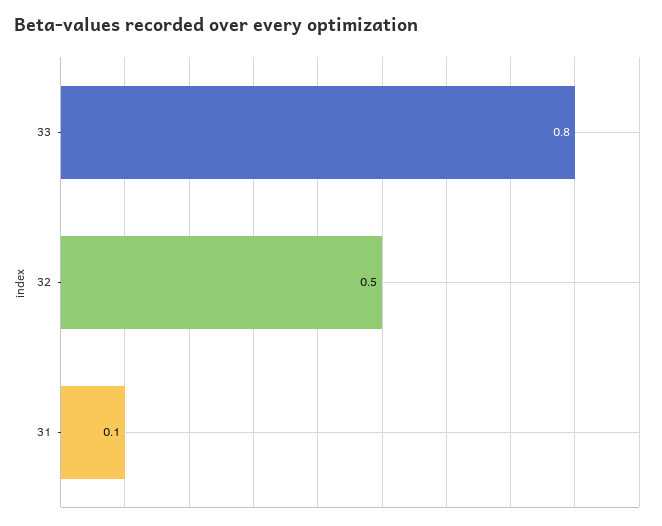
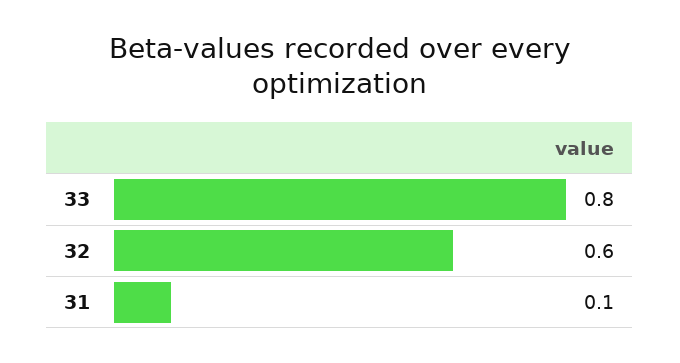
32: 0.5 -> 0.6

